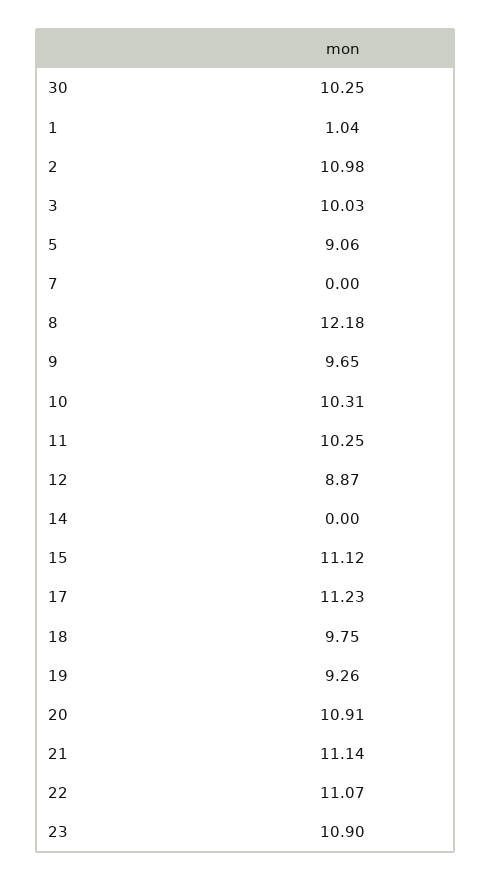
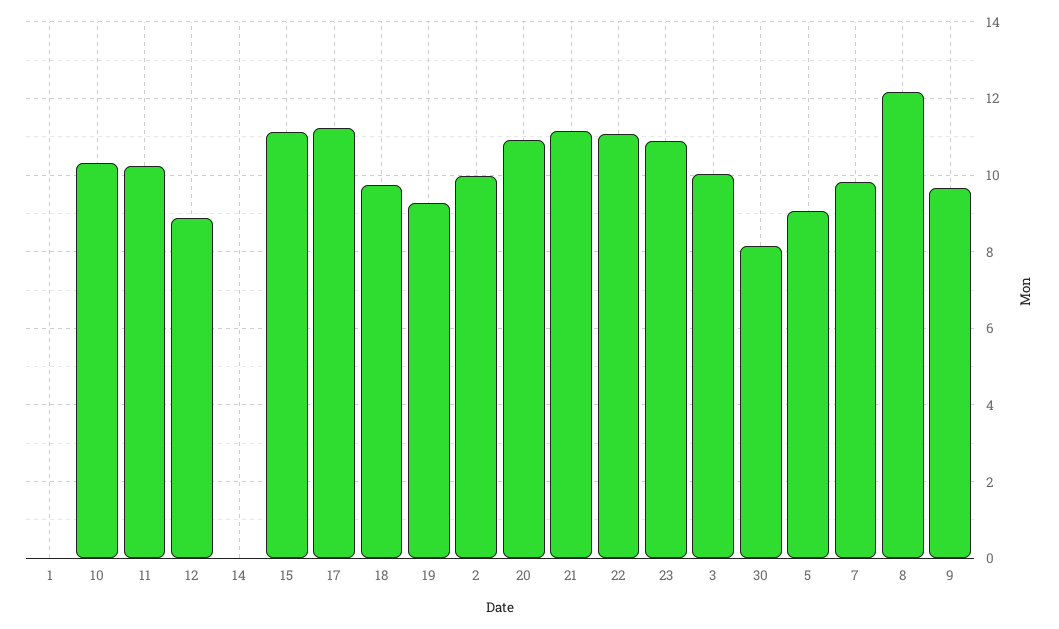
30: 10.25 -> 8.2
1: 1.04 -> 0
2: 10.98 -> 10
7: 0 -> 9.8

